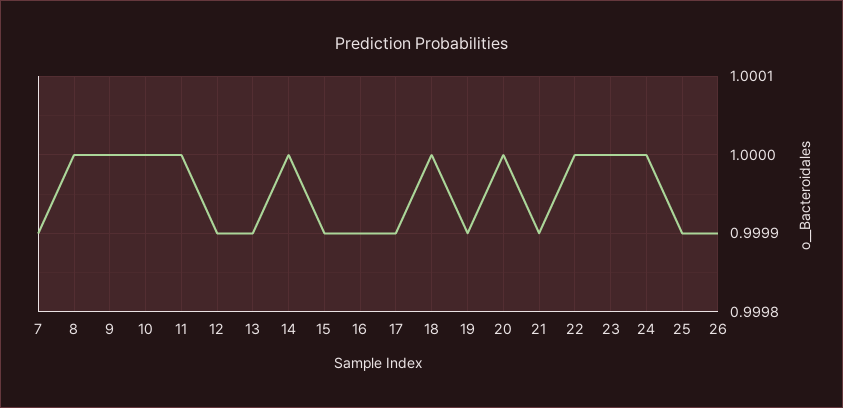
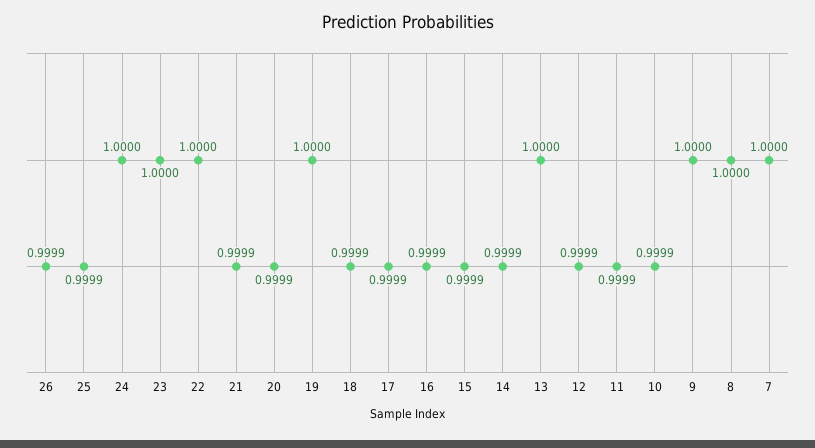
7: 0.9999 -> 1
10: 1 -> 0.9999
11: 1 -> 0.9999
13: 0.9999 -> 1
14: 1 -> 0.9999
18: 1 -> 0.9999
19: 0.9999 -> 1
20: 1 -> 0.9999

